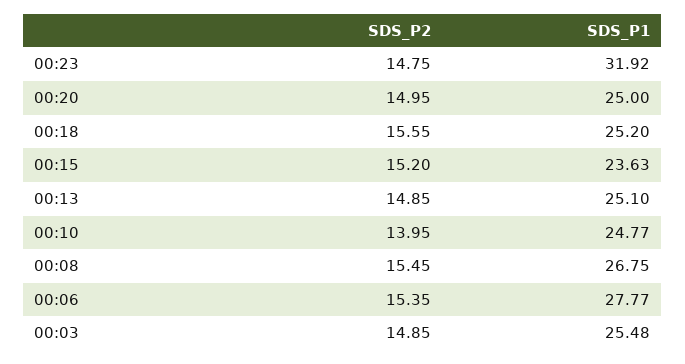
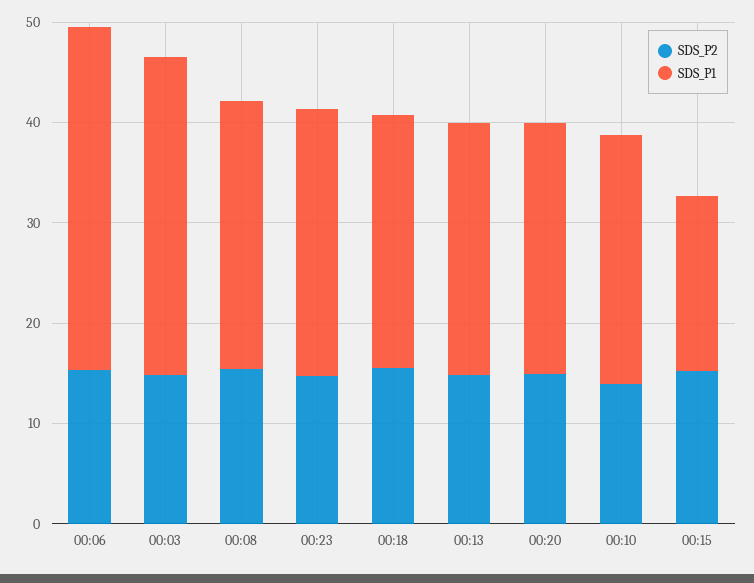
SDS_P1, 00:23: 31.92 -> 26
SDS_P1, 00:15: 23.63 -> 18
SDS_P1, 00:06: 27.77 -> 34
SDS_P1, 00:03: 25.48 -> 32

